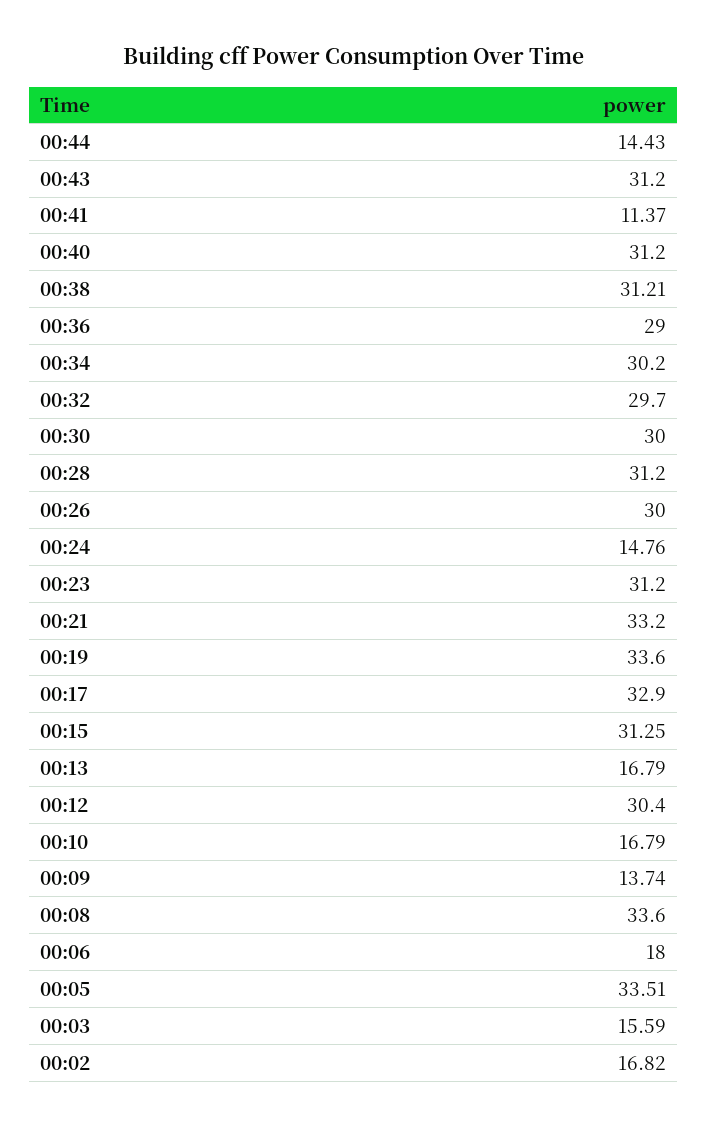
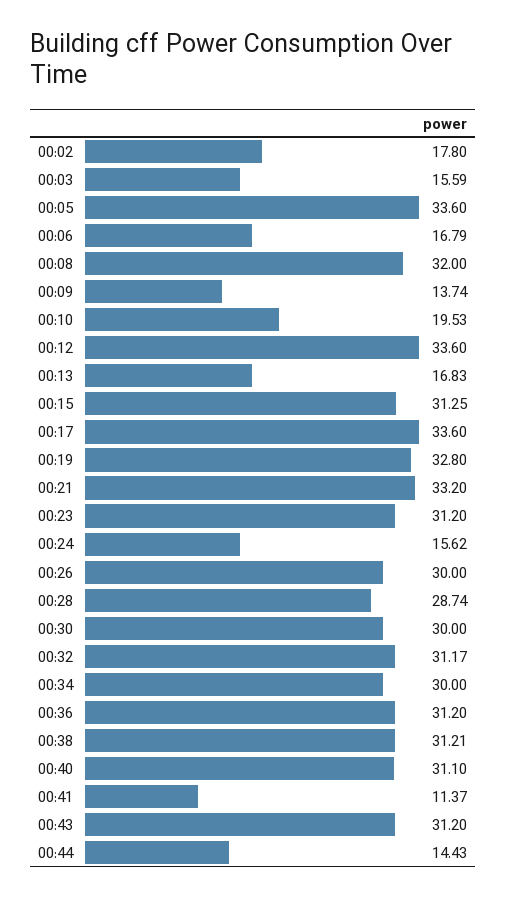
00:40: 31.2 -> 31.1
00:36: 29 -> 31.2
00:34: 30.2 -> 30
00:32: 29.7 -> 31.17
00:28: 31.2 -> 28.74
00:24: 14.76 -> 15.62
00:19: 33.6 -> 32.8
00:17: 32.9 -> 33.6
00:13: 16.79 -> 16.83
00:12: 30.4 -> 33.6
00:10: 16.79 -> 19.53
00:08: 33.6 -> 32
00:06: 18 -> 16.79
00:05: 33.51 -> 33.6
00:02: 16.82 -> 17.8

